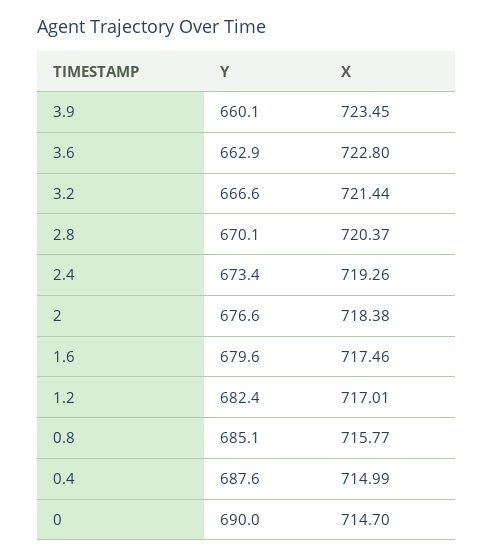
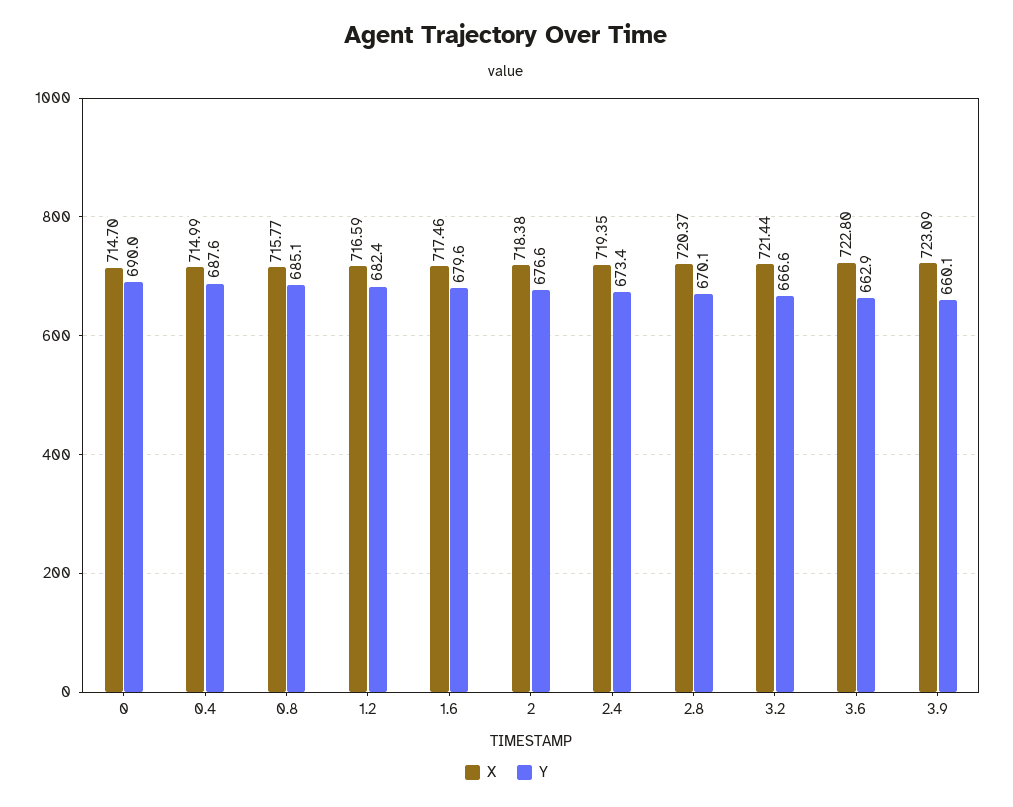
X, 3.9: 723.45 -> 723.09
X, 2.4: 719.26 -> 719.35
X, 1.2: 717.01 -> 716.59

